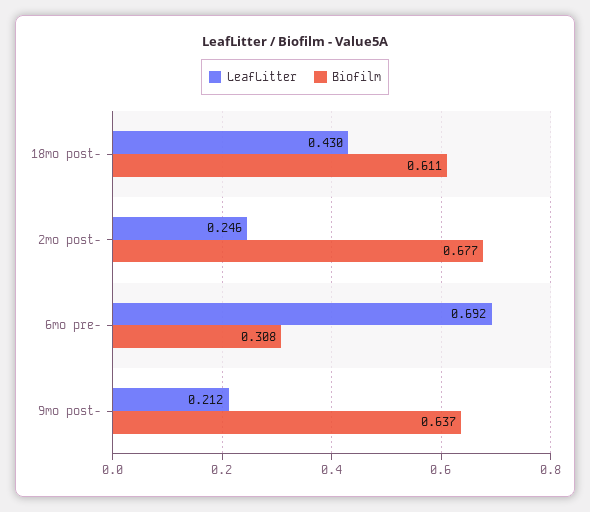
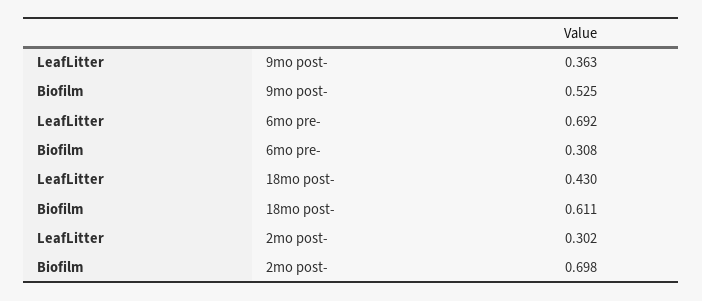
LeafLitter, 2mo post-: 0.246 -> 0.302
Biofilm, 2mo post-: 0.677 -> 0.698
LeafLitter, 9mo post-: 0.212 -> 0.363
Biofilm, 9mo post-: 0.637 -> 0.525

